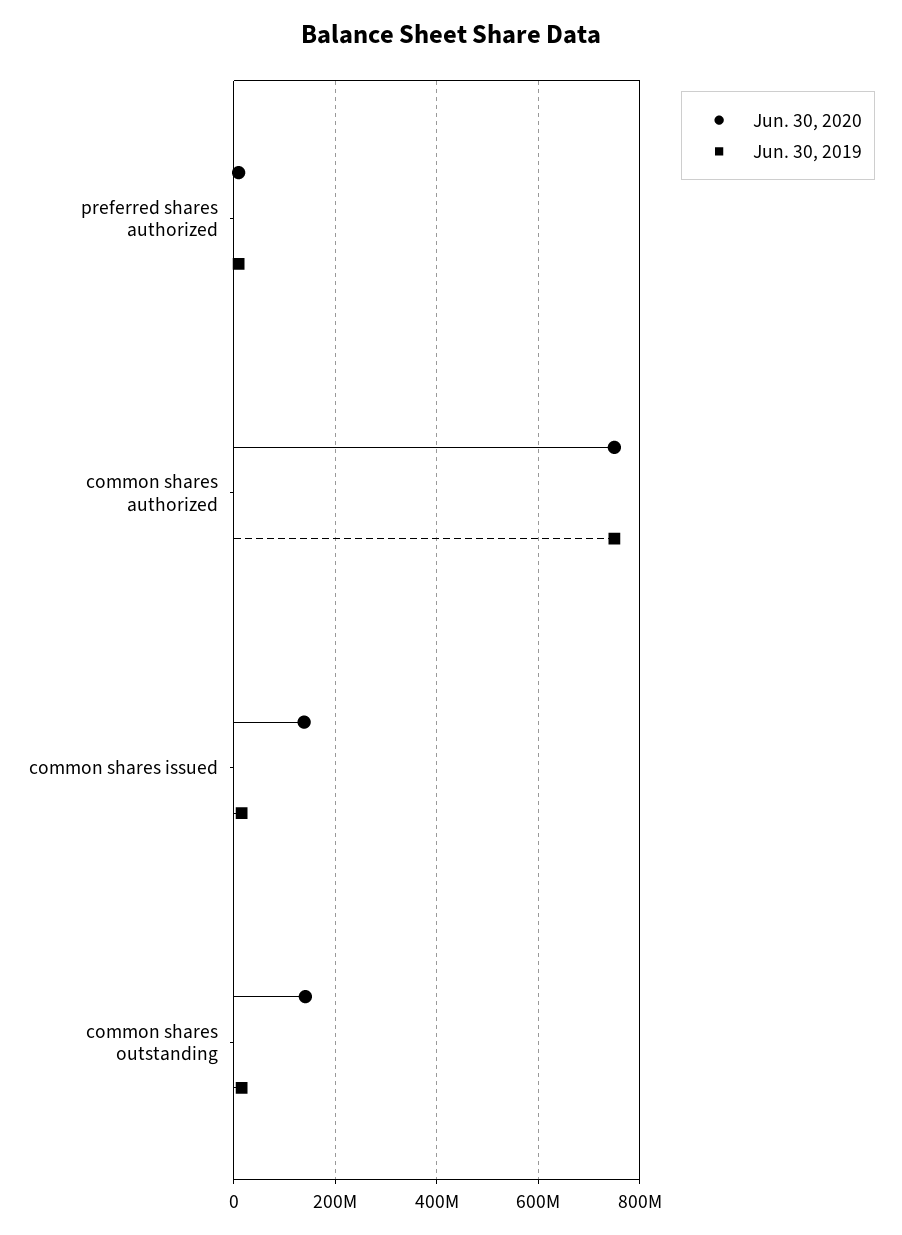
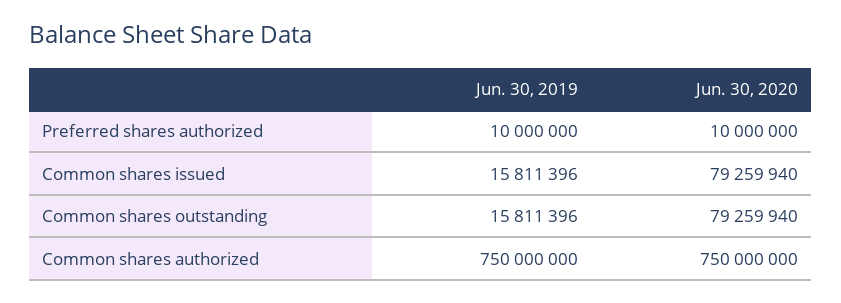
Jun. 30, 2020, common shares issued: 140000000 -> 79259940
Jun. 30, 2020, common shares outstanding: 140000000 -> 79259940

